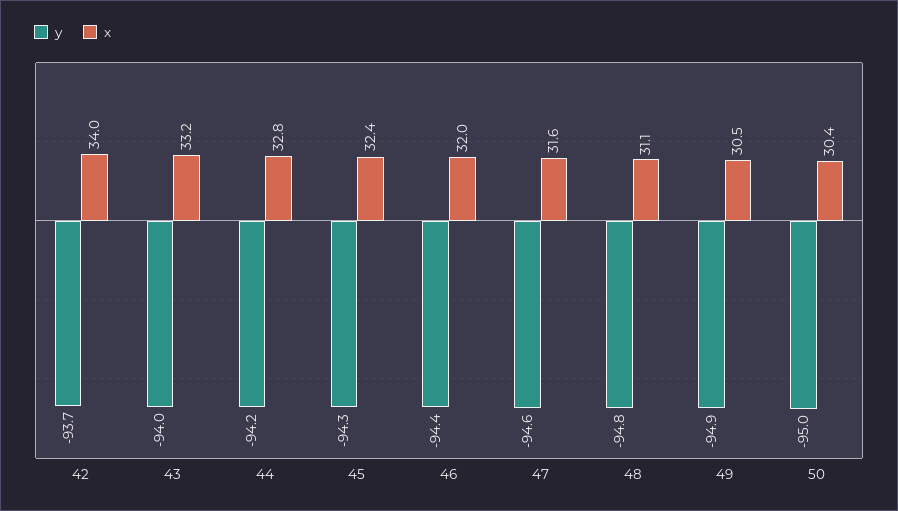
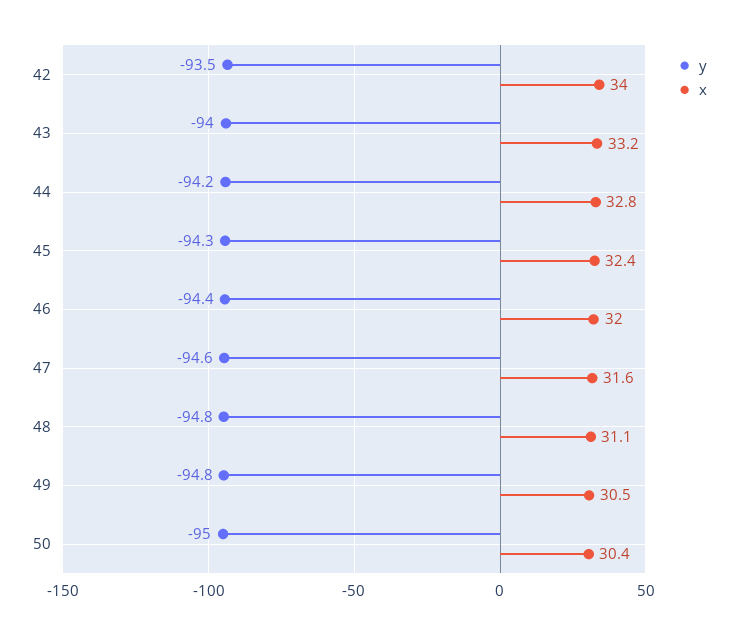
y, 42: -93.7 -> -93.5
y, 49: -94.9 -> -94.8

